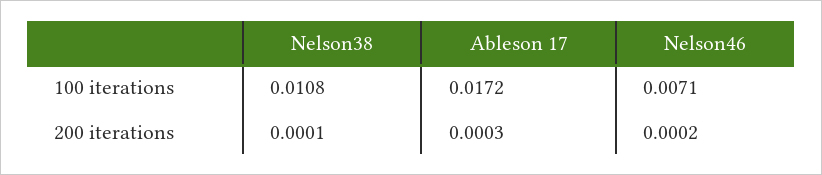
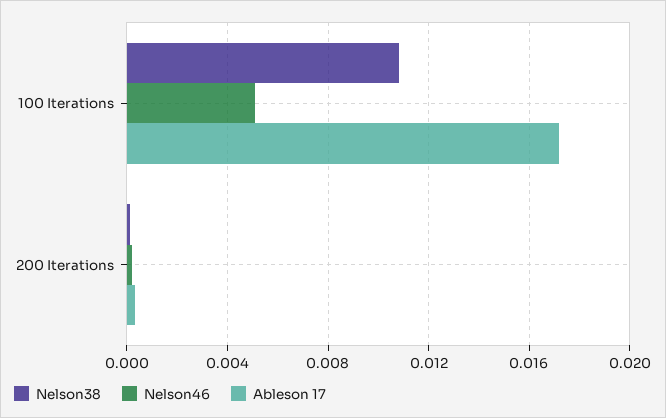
Nelson46, 100 iterations: 0.0071 -> 0.005

